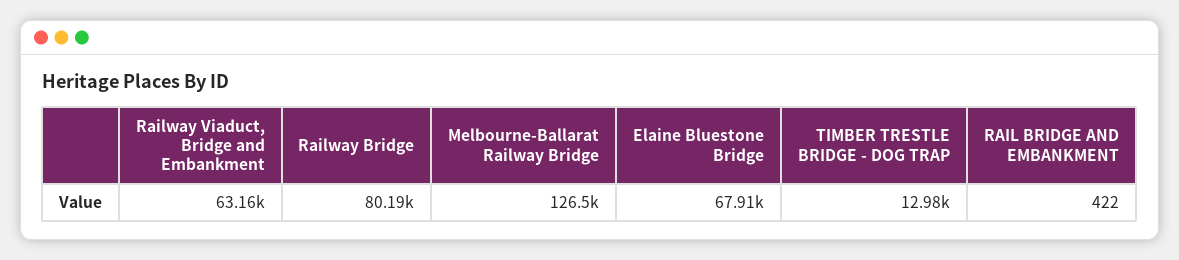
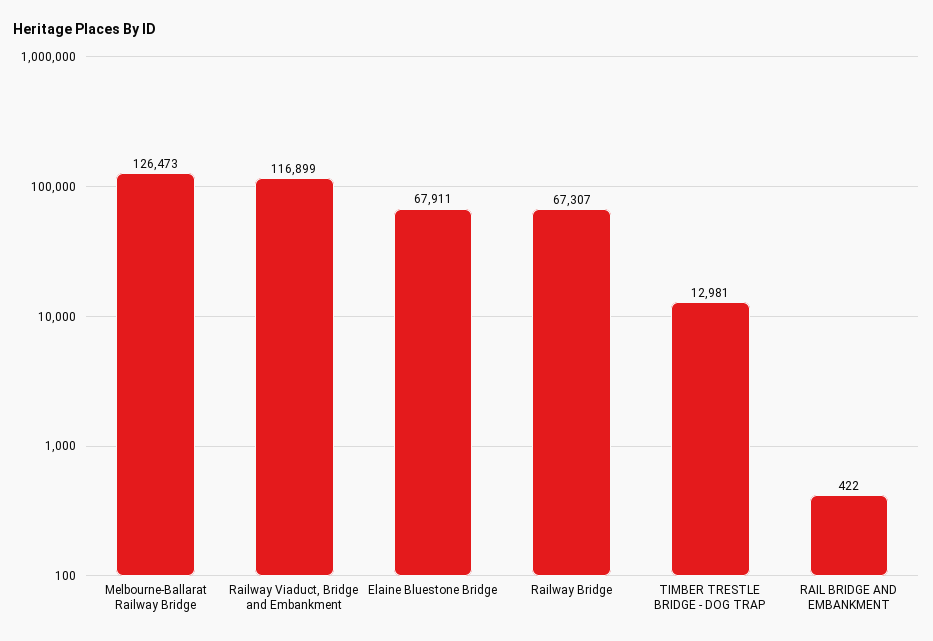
Railway Viaduct, Bridge and Embankment: 63160 -> 116899
Railway Bridge: 80190 -> 67307

